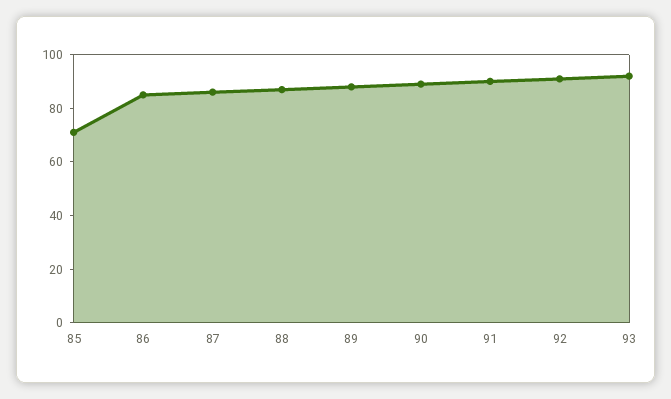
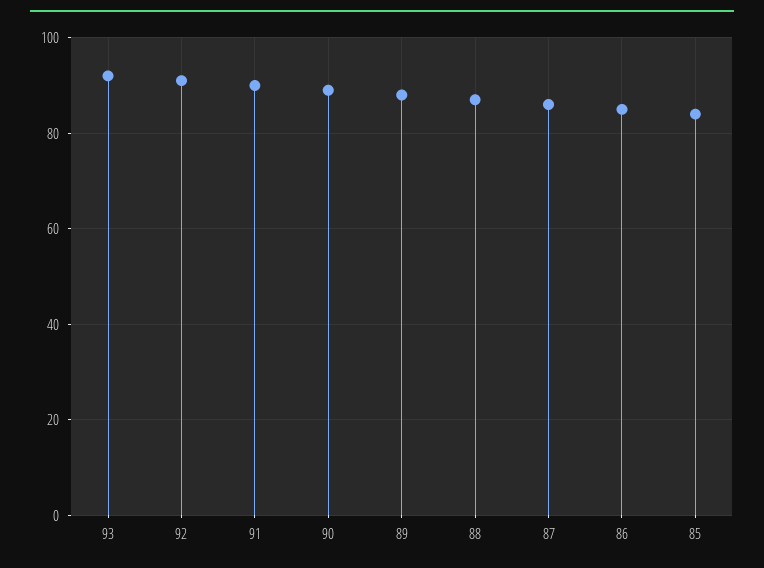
85: 70 -> 85

